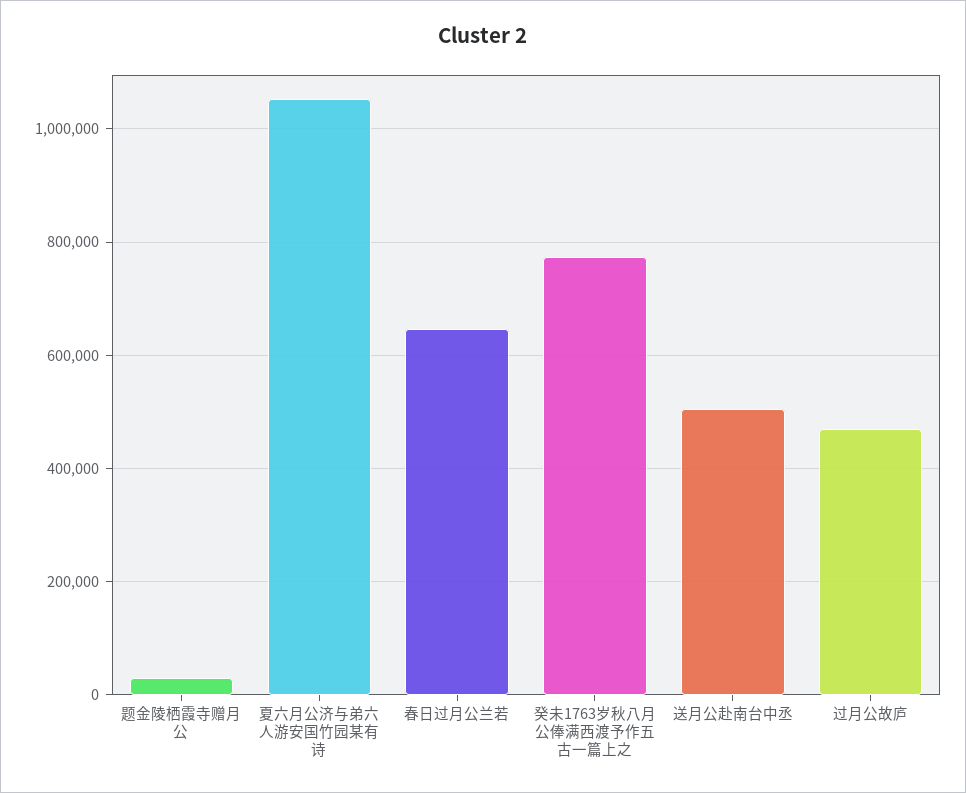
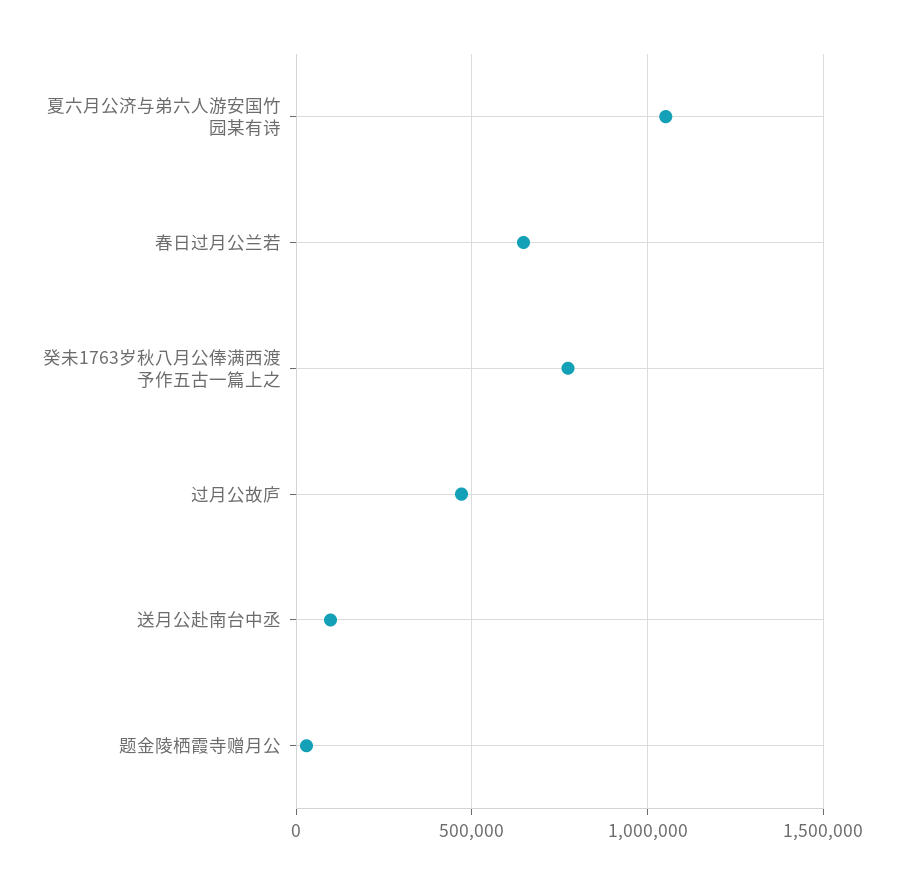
送月公赴南台中丞: 500000 -> 100000

